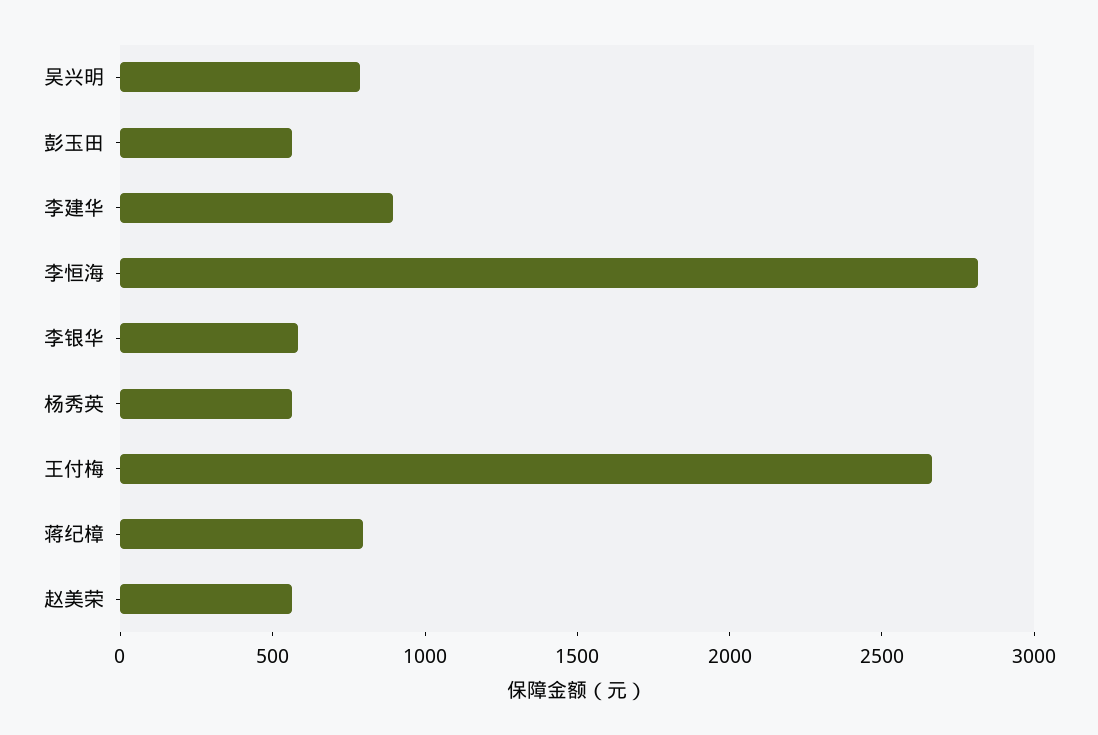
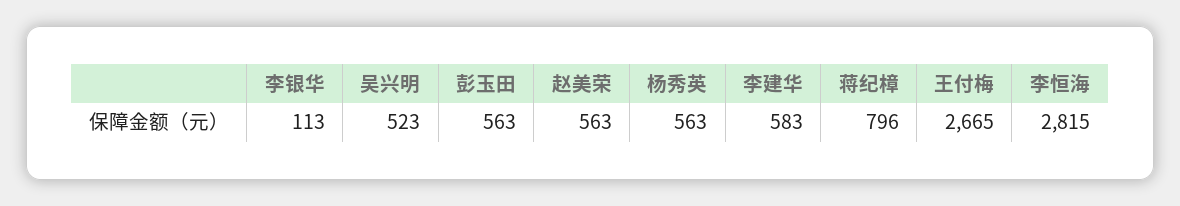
吴兴明: 800 -> 523
李建华: 900 -> 583
李银华: 600 -> 113

